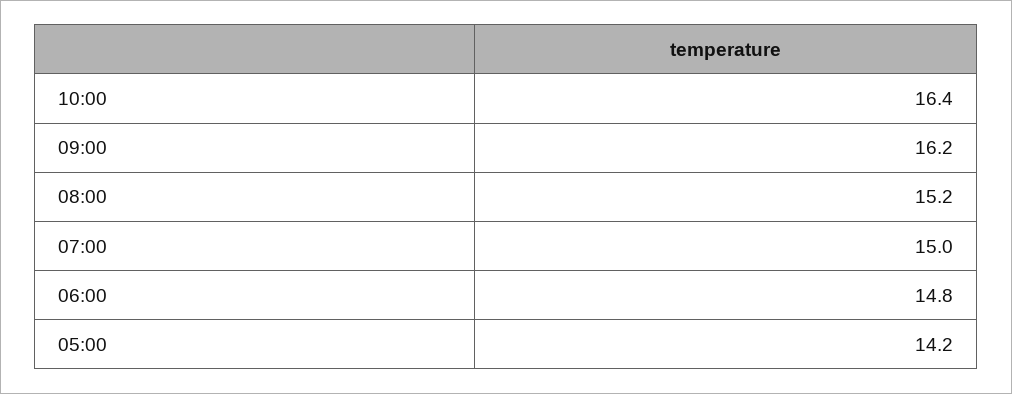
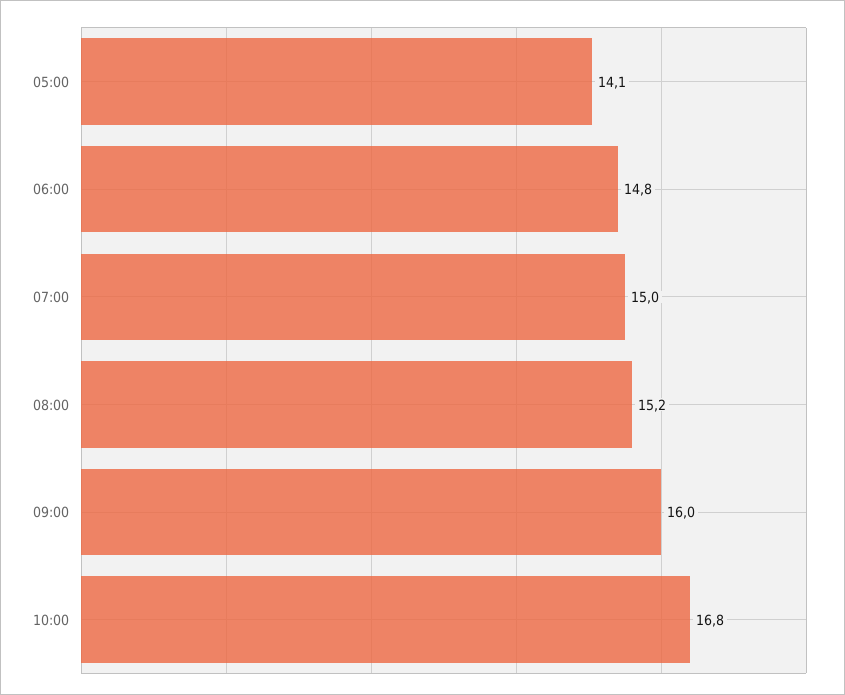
10:00: 16.4 -> 16.8
09:00: 16.2 -> 16
05:00: 14.2 -> 14.1

